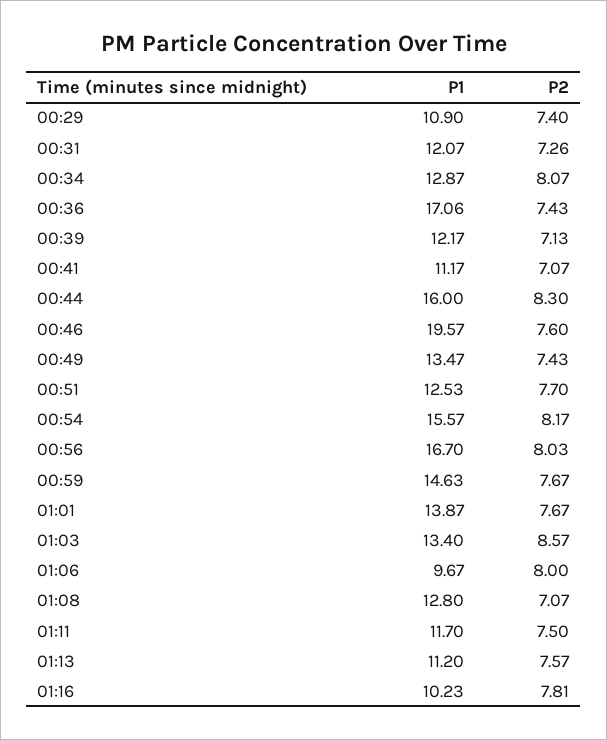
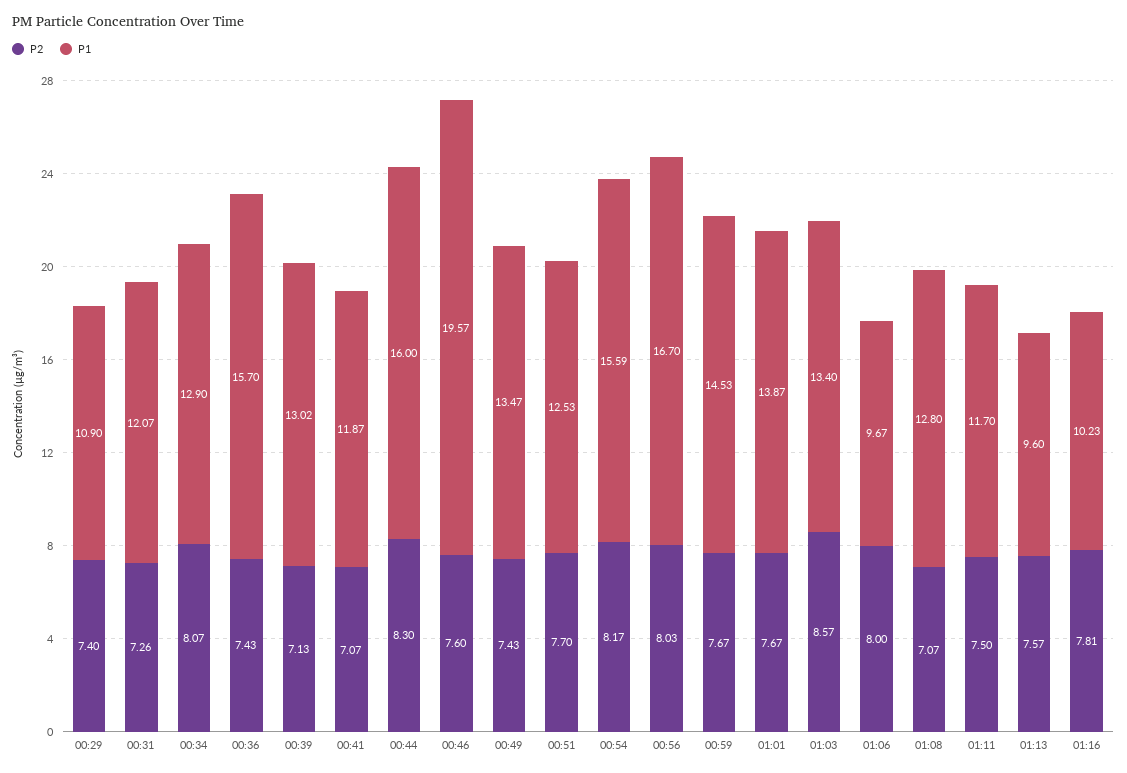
P1, 00:34: 12.87 -> 12.9
P1, 00:36: 17.06 -> 15.7
P1, 00:39: 12.17 -> 13.02
P1, 00:41: 11.17 -> 11.87
P1, 00:54: 15.57 -> 15.59
P1, 00:59: 14.63 -> 14.53
P1, 01:13: 11.2 -> 9.6

